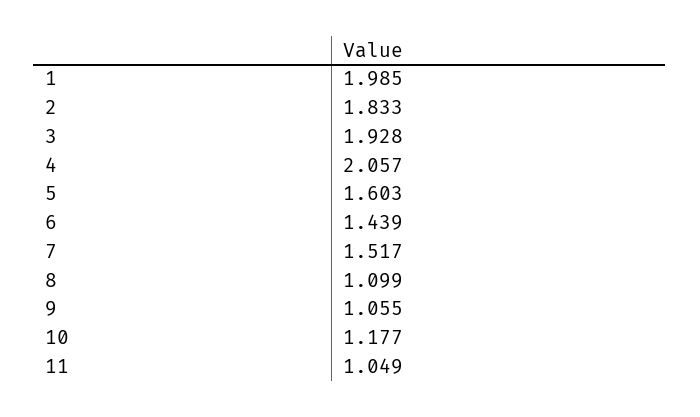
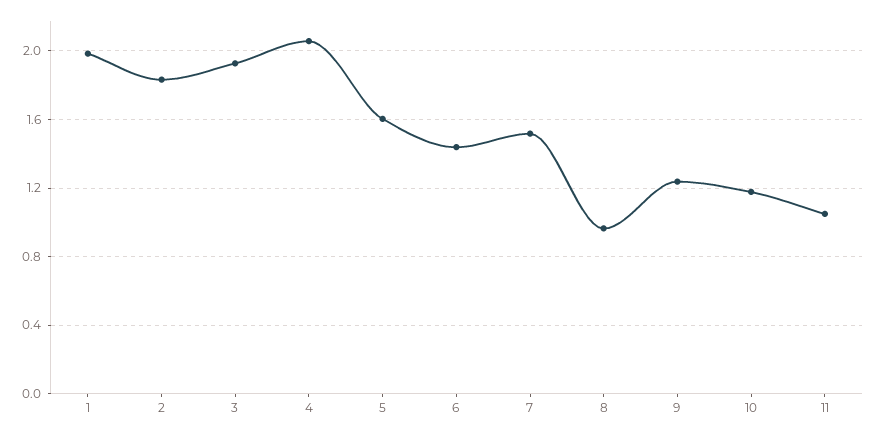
8: 1.099 -> 0.95
9: 1.055 -> 1.25

